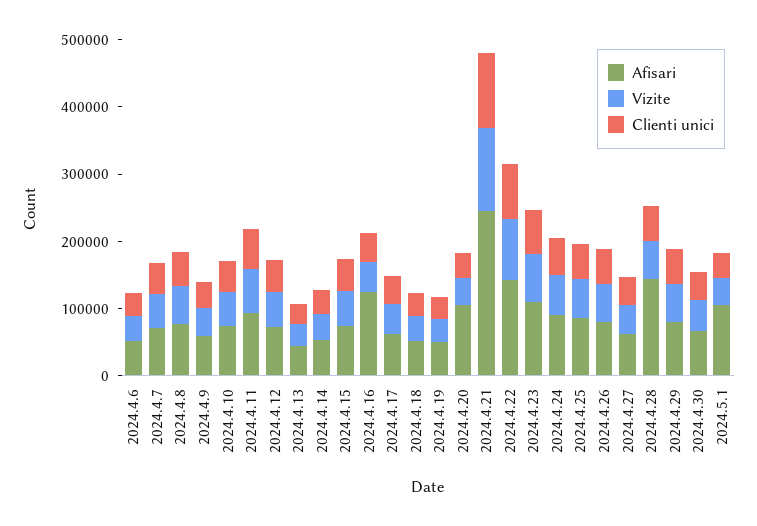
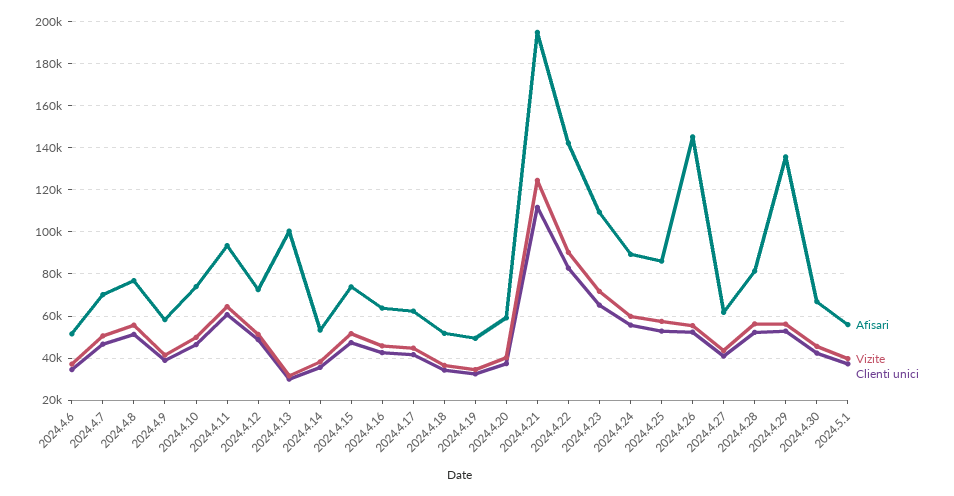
Afisari, 2024.4.13: 40000 -> 100000
Afisari, 2024.4.16: 120000 -> 65000
Afisari, 2024.4.20: 100000 -> 60000
Afisari, 2024.4.21: 240000 -> 195000
Afisari, 2024.4.26: 80000 -> 145000
Afisari, 2024.4.28: 140000 -> 80000
Afisari, 2024.4.29: 80000 -> 135000
Afisari, 2024.5.1: 100000 -> 55000

